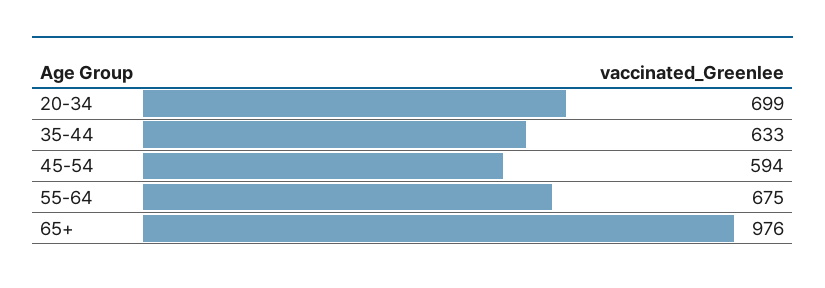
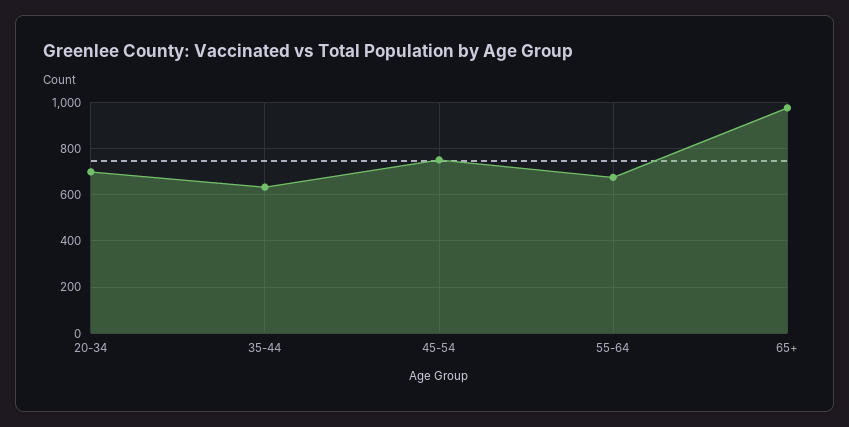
45-54: 594 -> 750

